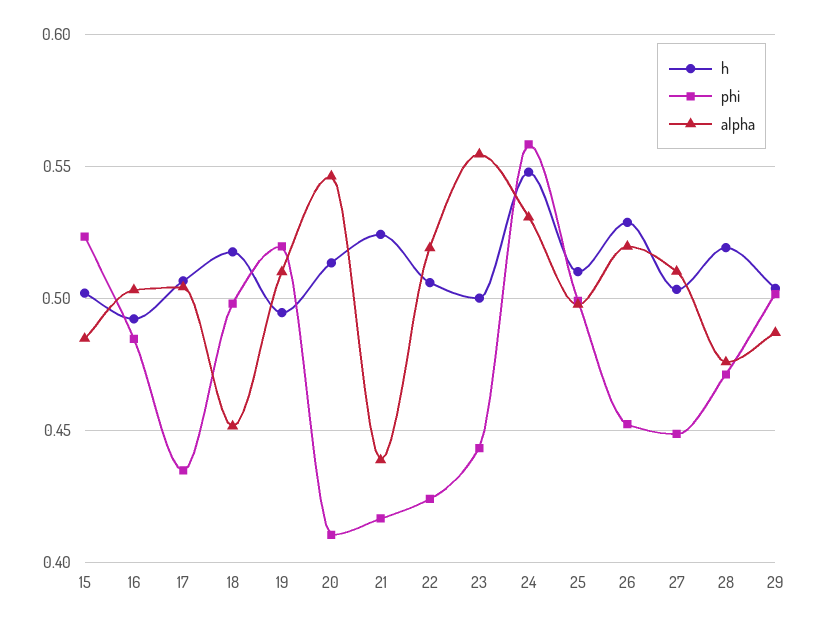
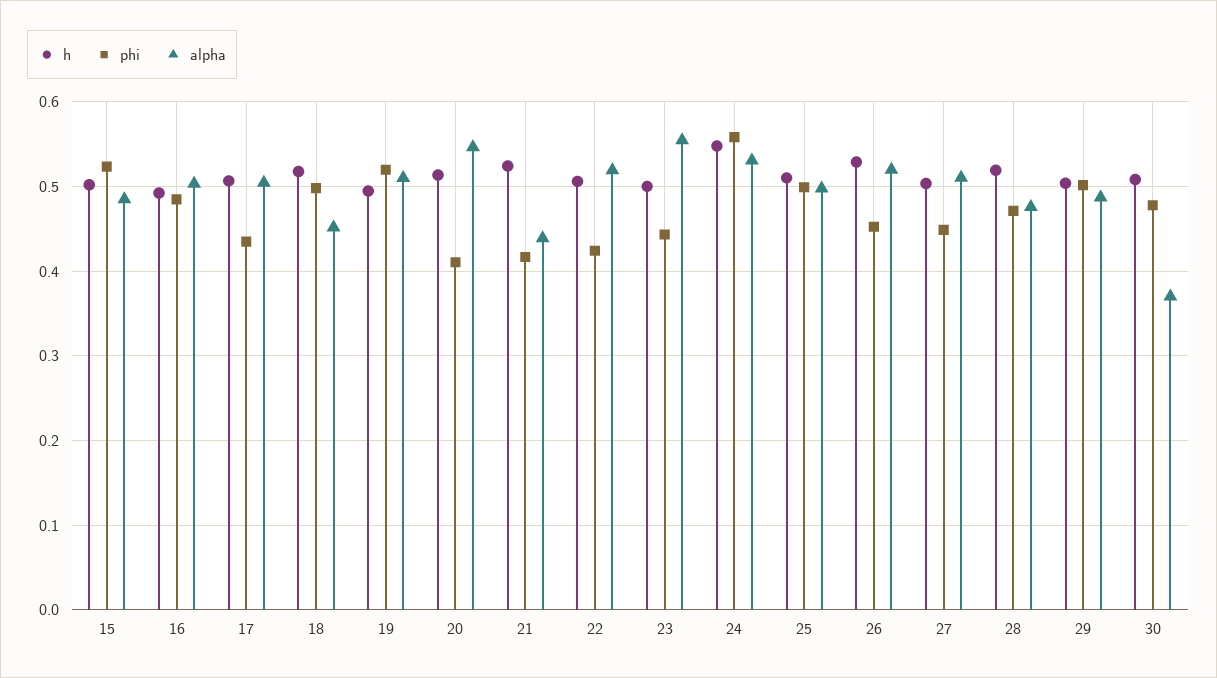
h, 30: none -> 0.51
phi, 30: none -> 0.48
alpha, 30: none -> 0.37

